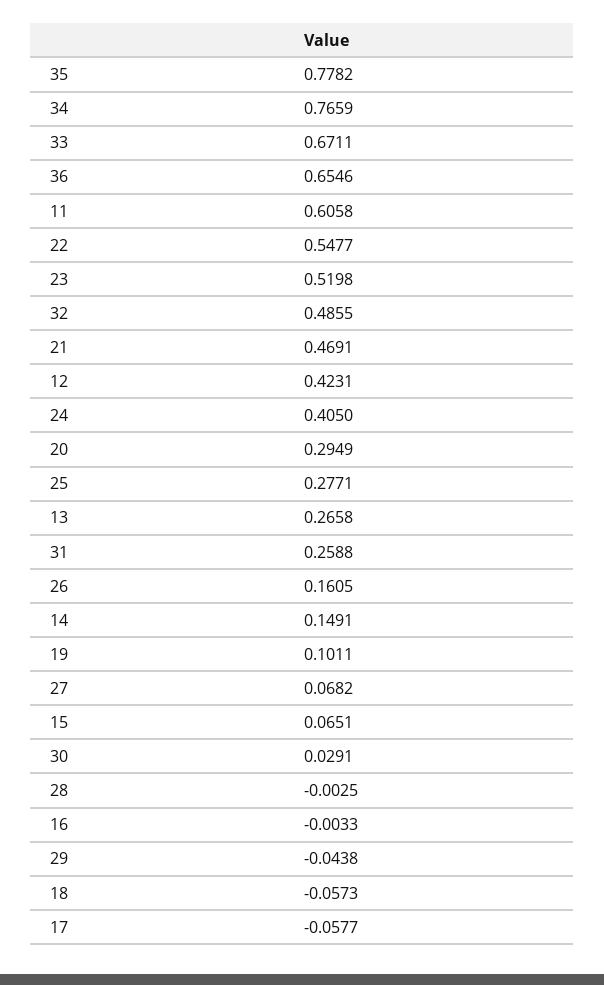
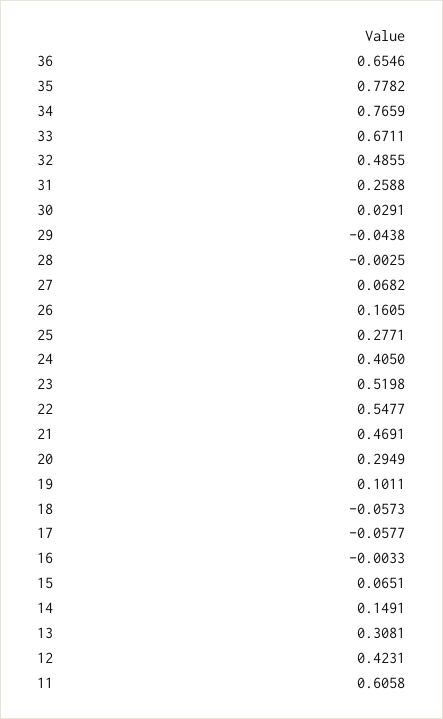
13: 0.2658 -> 0.3081

